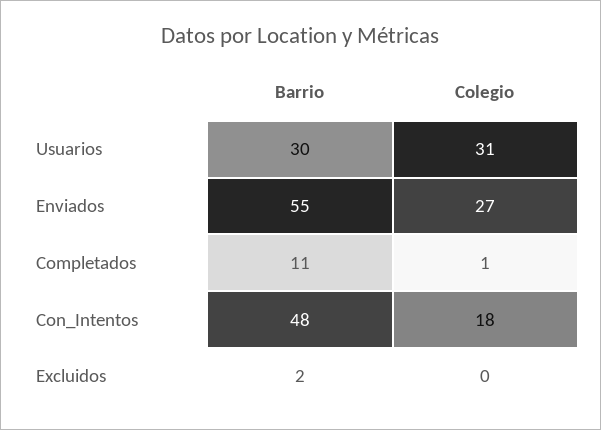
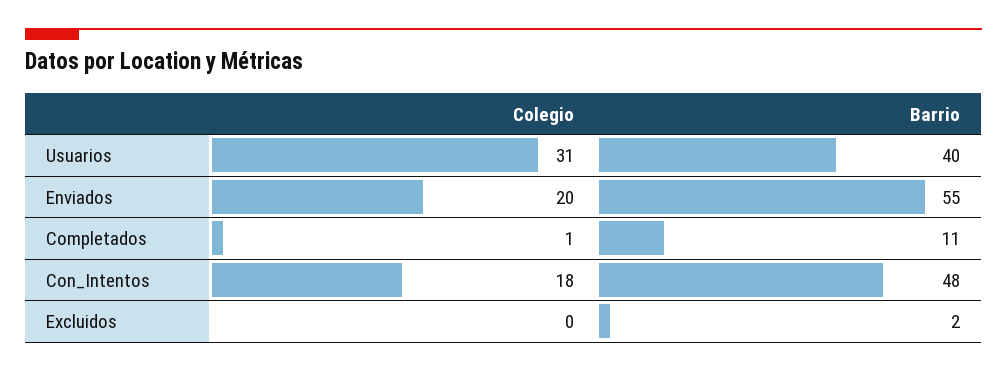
Barrio, Usuarios: 30 -> 40
Colegio, Enviados: 27 -> 20

